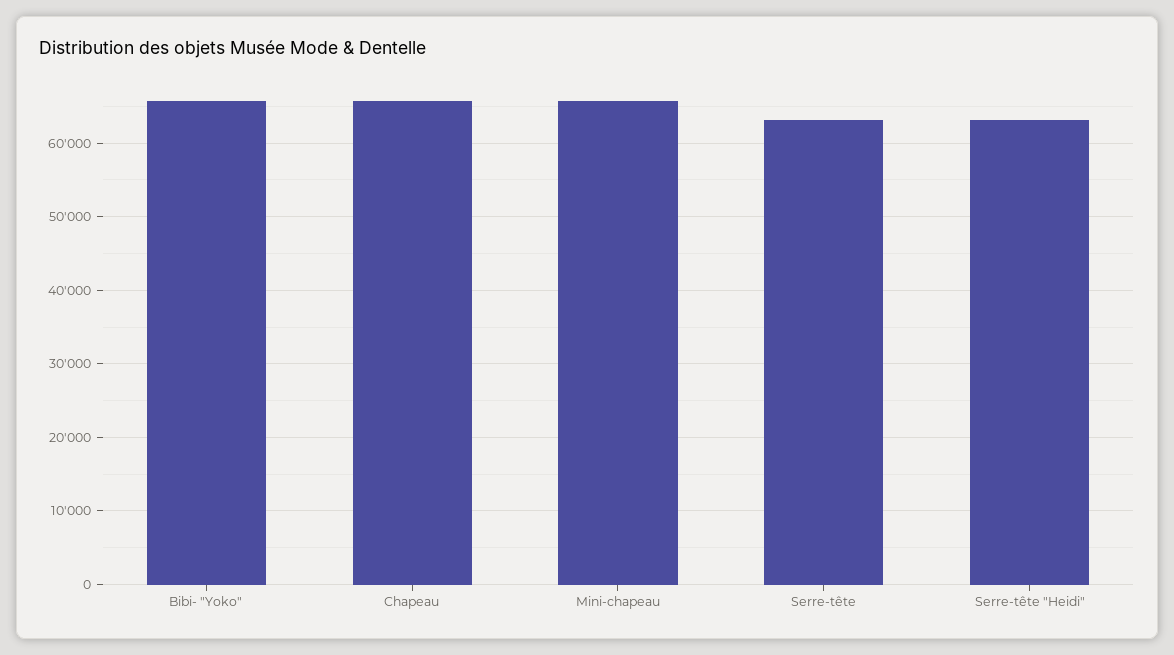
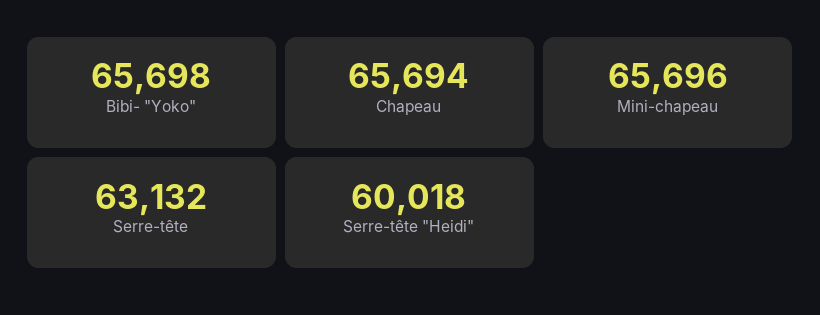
Serre-tête "Heidi": 63000 -> 60018

